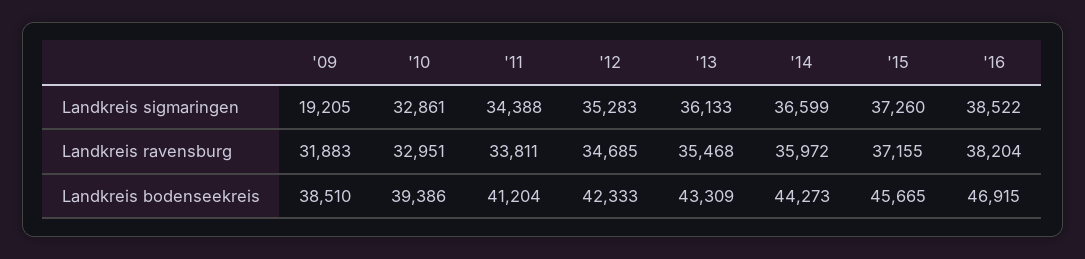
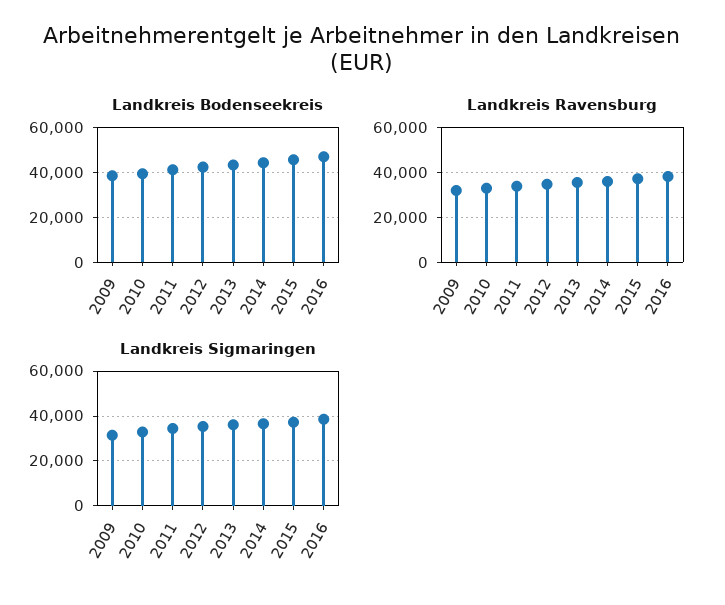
Landkreis sigmaringen, '09: 19205 -> 30000

